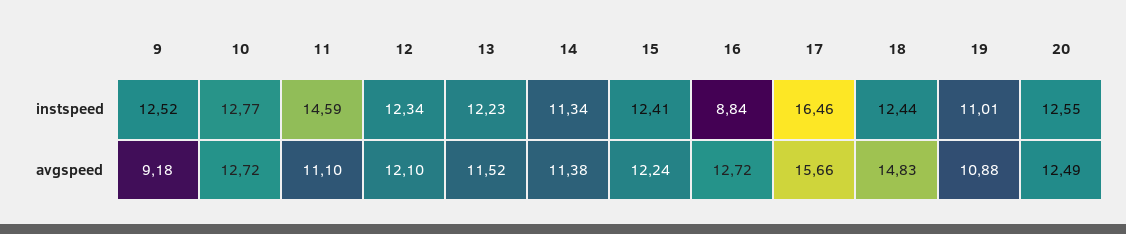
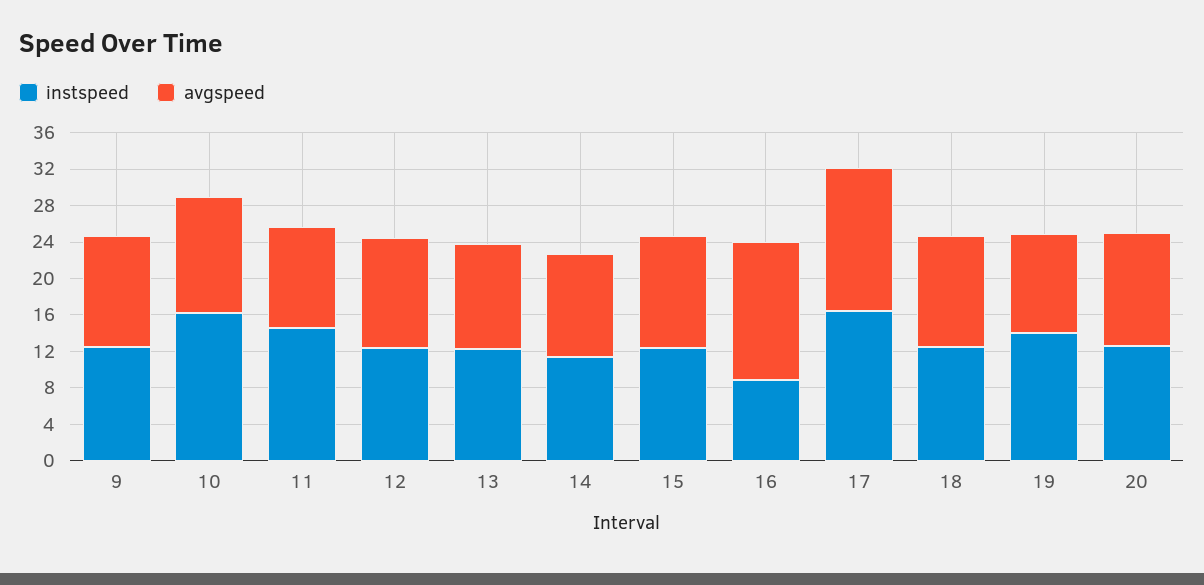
instspeed, 10: 12.77 -> 16
instspeed, 19: 11.01 -> 14
avgspeed, 9: 9.18 -> 12
avgspeed, 16: 12.72 -> 15
avgspeed, 18: 14.83 -> 12

